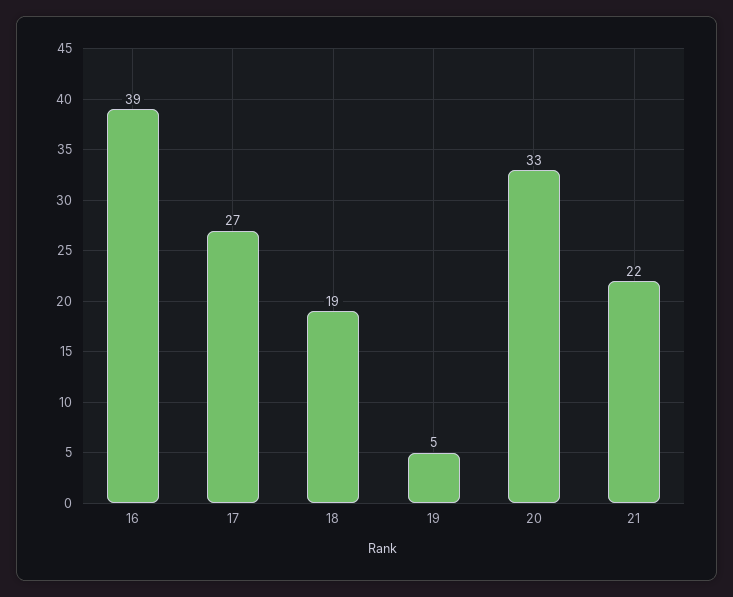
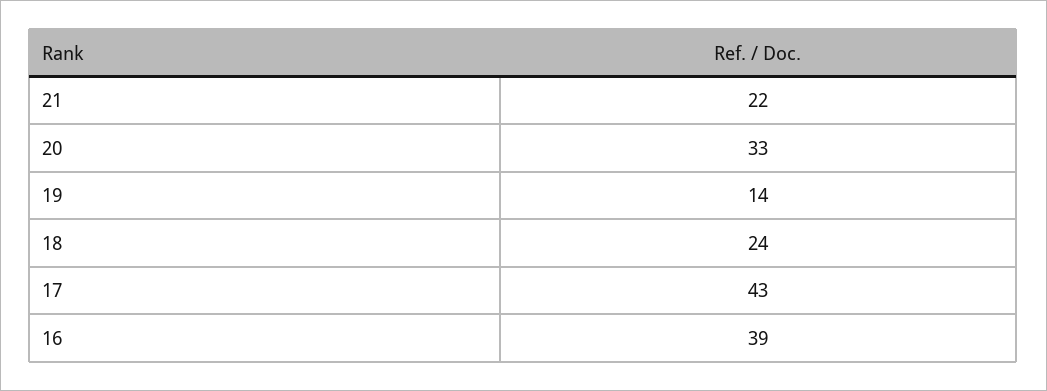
17: 27 -> 43
18: 19 -> 24
19: 5 -> 14

